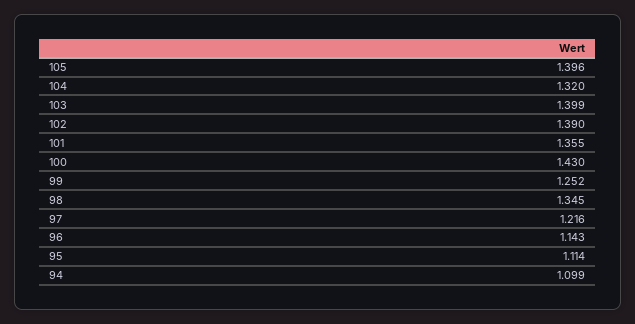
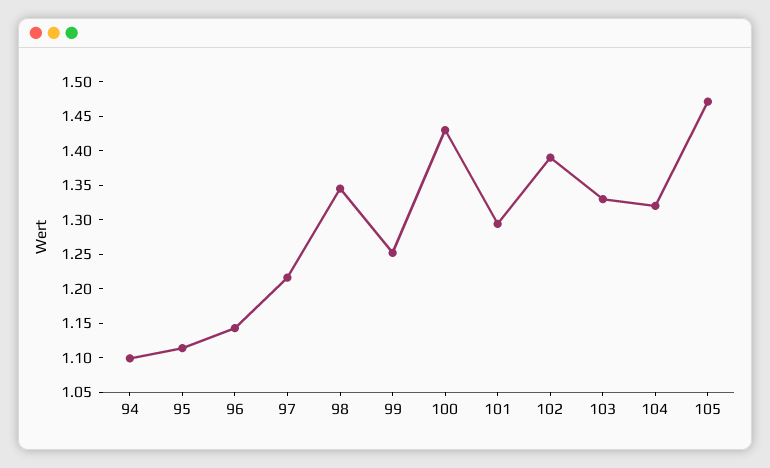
105: 1.396 -> 1.475
103: 1.399 -> 1.325
101: 1.355 -> 1.3

